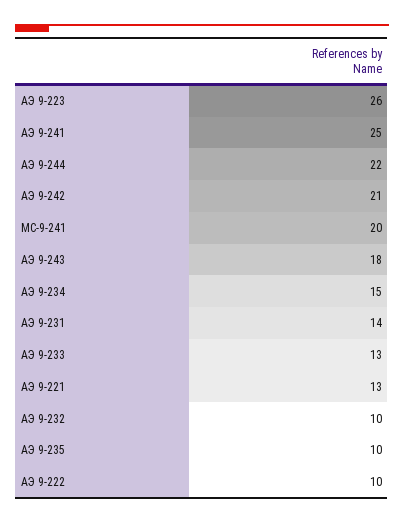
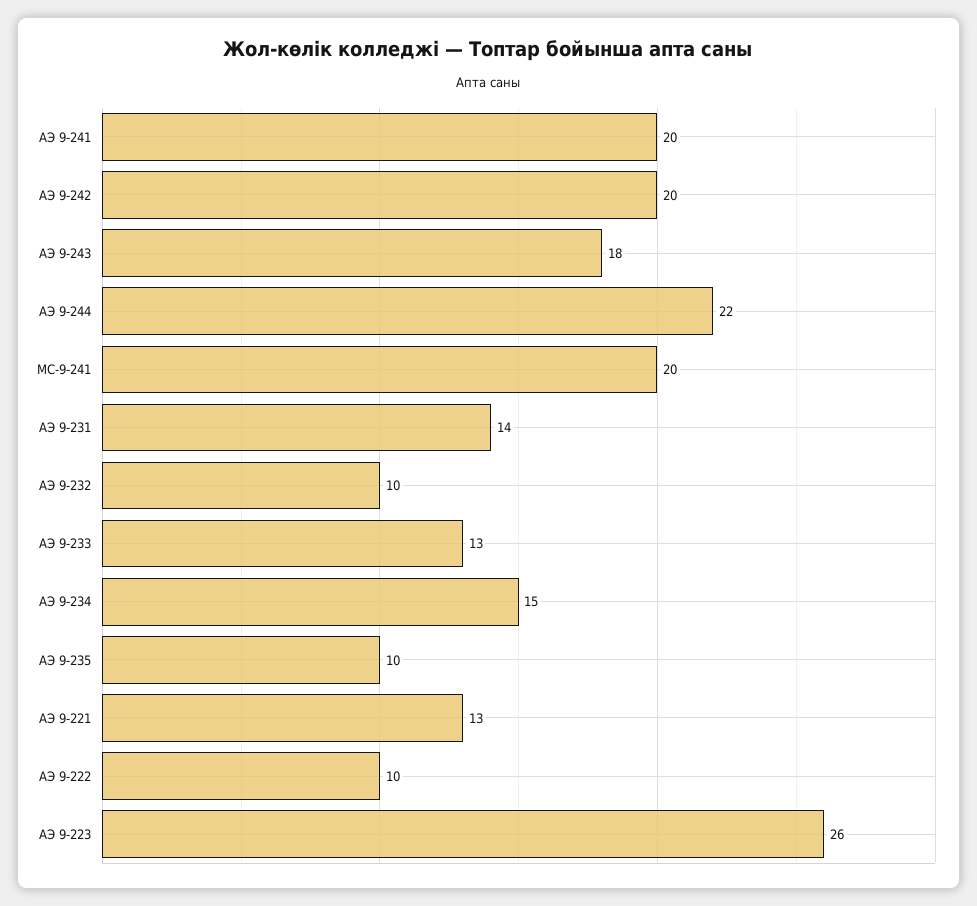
АЭ 9-241: 25 -> 20
АЭ 9-242: 21 -> 20

